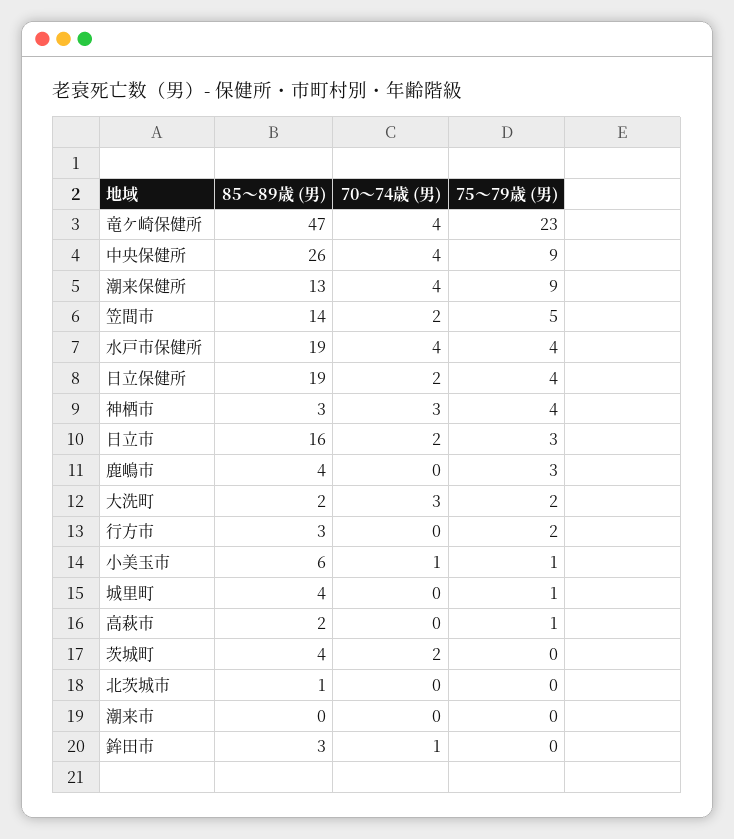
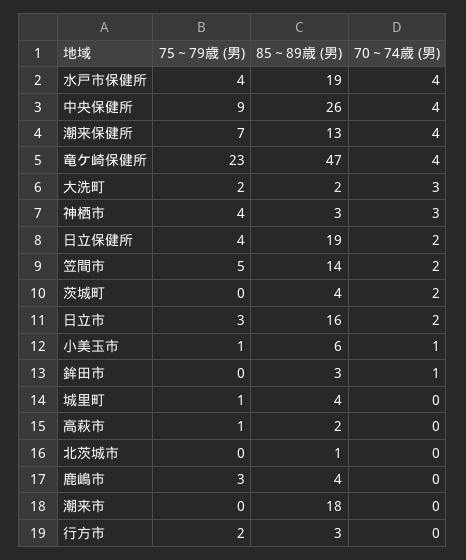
75～79歳 (男), 潮来保健所: 9 -> 7
85～89歳 (男), 潮来市: 0 -> 18

